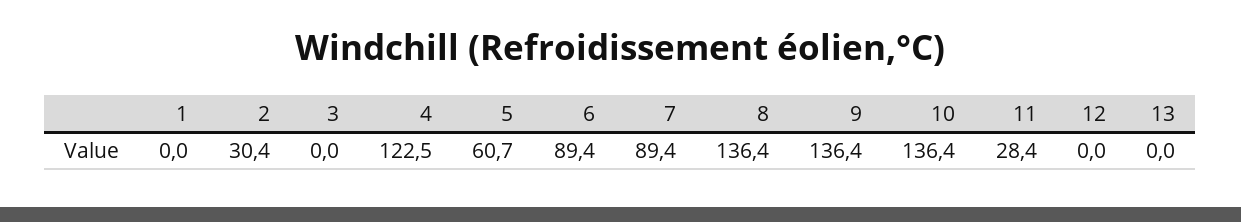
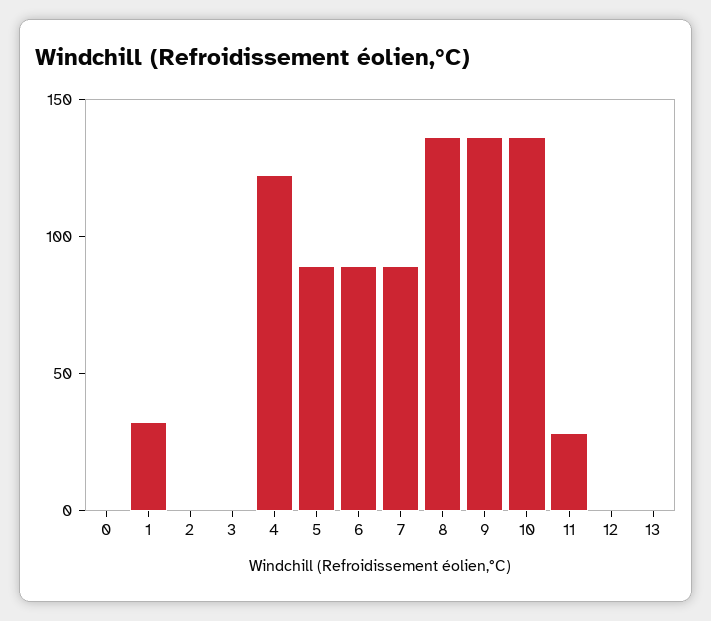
1: 0 -> 30
2: 30.4 -> 0
5: 60.7 -> 90
0: none -> 0

